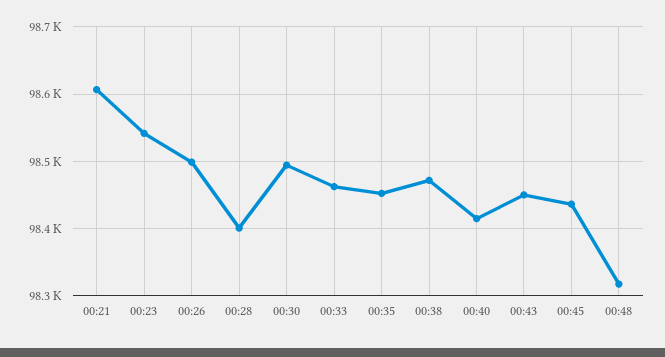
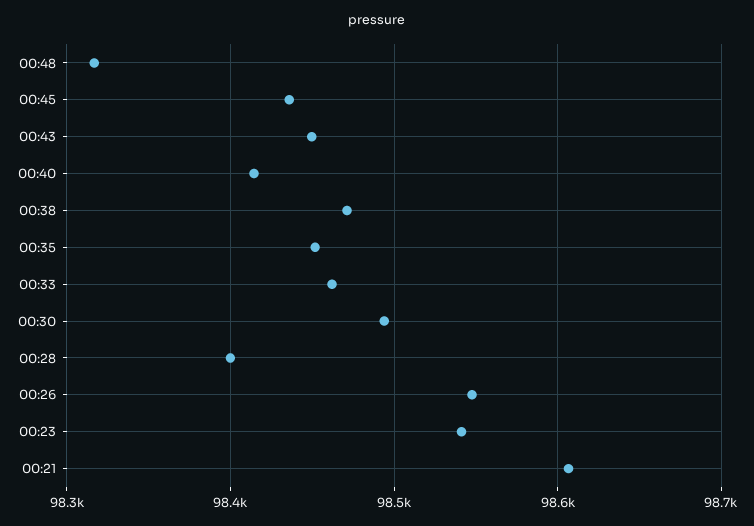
00:26: 98500 -> 98550

